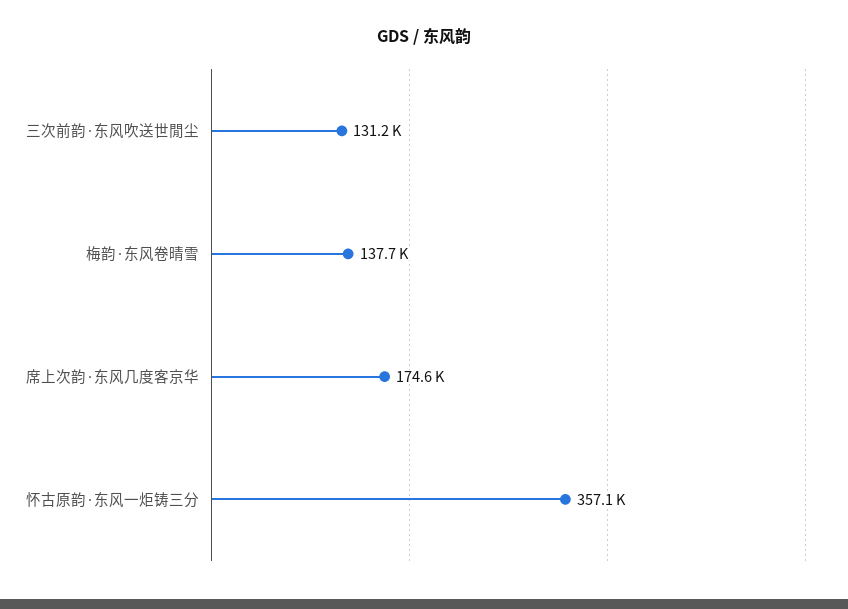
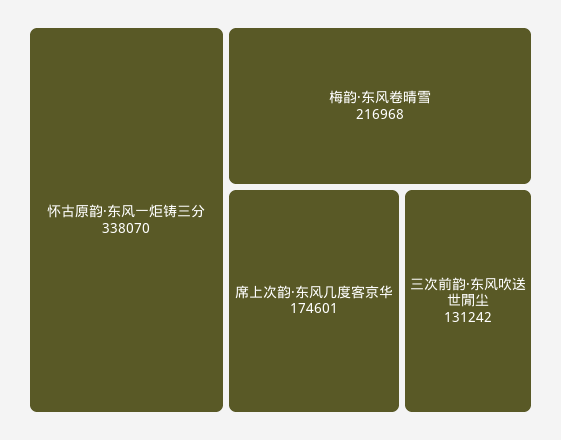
梅韵·东风卷晴雪: 137700 -> 216968
怀古原韵·东风一炬铸三分: 357100 -> 338070

